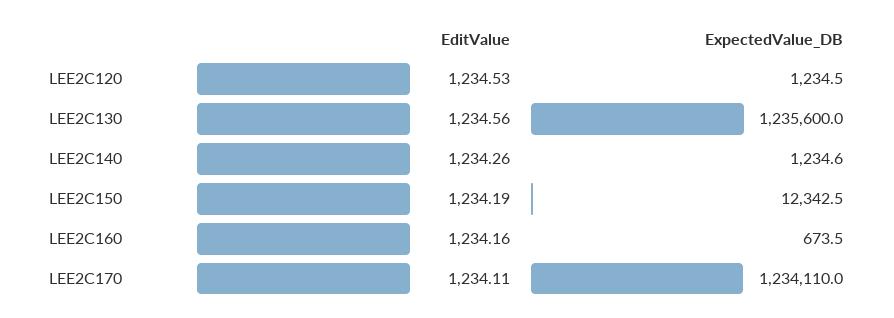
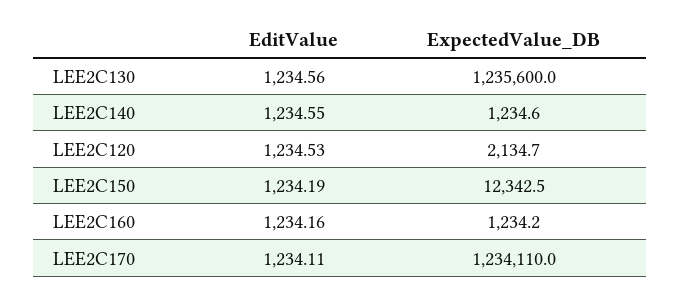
ExpectedValue_DB, LEE2C120: 1234.5 -> 2134.7
EditValue, LEE2C140: 1234.26 -> 1234.55
ExpectedValue_DB, LEE2C160: 673.5 -> 1234.2

